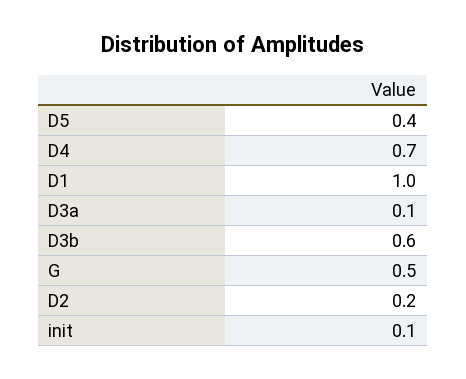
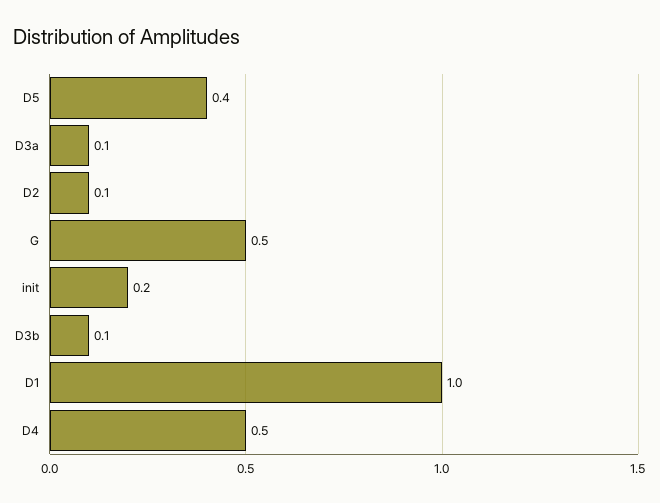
D4: 0.7 -> 0.5
D3b: 0.6 -> 0.1
D2: 0.2 -> 0.1
init: 0.1 -> 0.2

